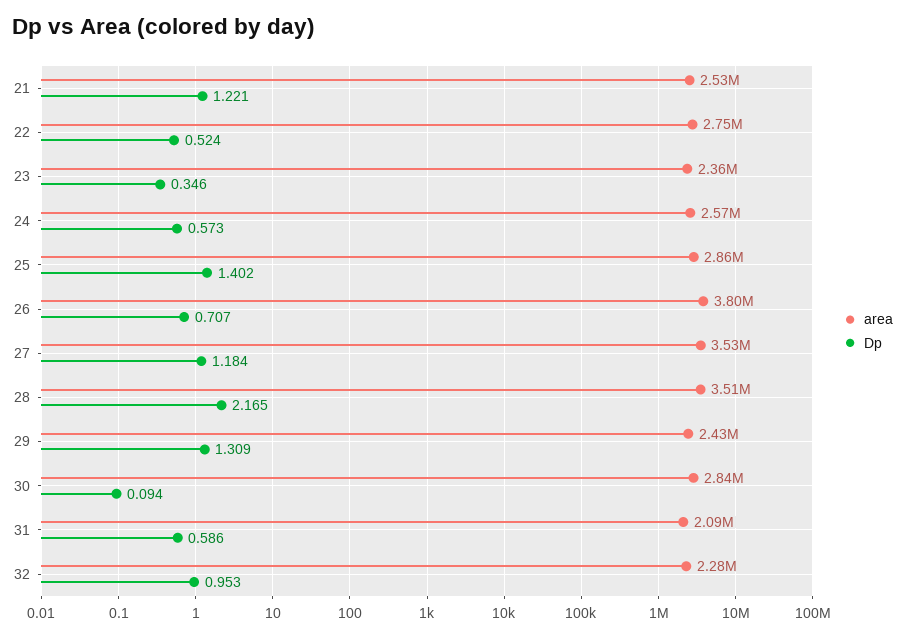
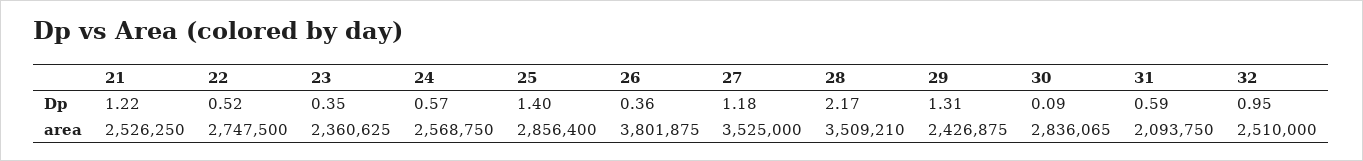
Dp, 26: 0.707 -> 0.36
area, 32: 2280000 -> 2510000

